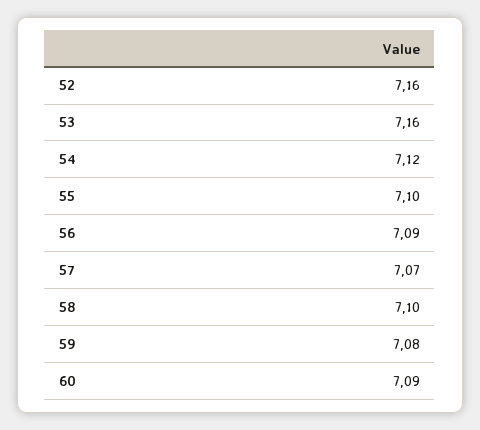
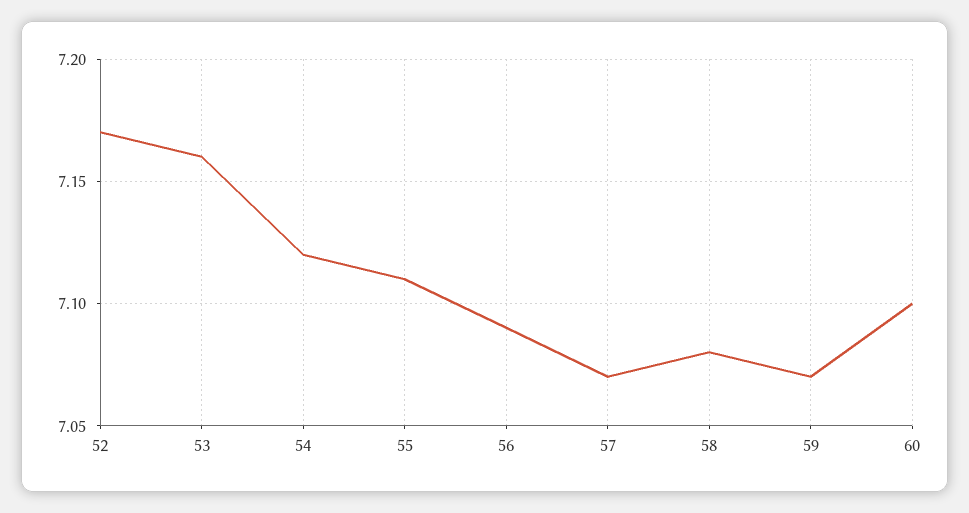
52: 7.16 -> 7.17
55: 7.1 -> 7.11
58: 7.1 -> 7.08
59: 7.08 -> 7.07
60: 7.09 -> 7.1

